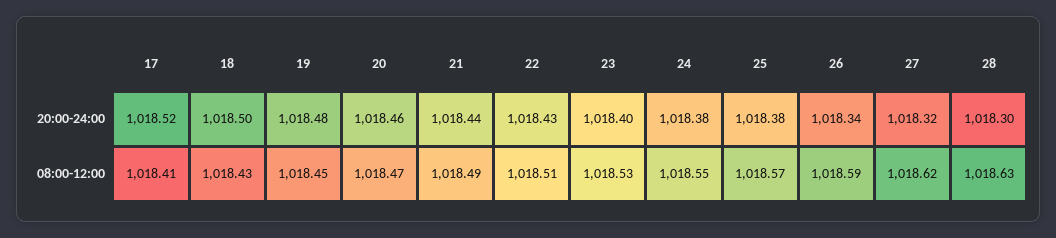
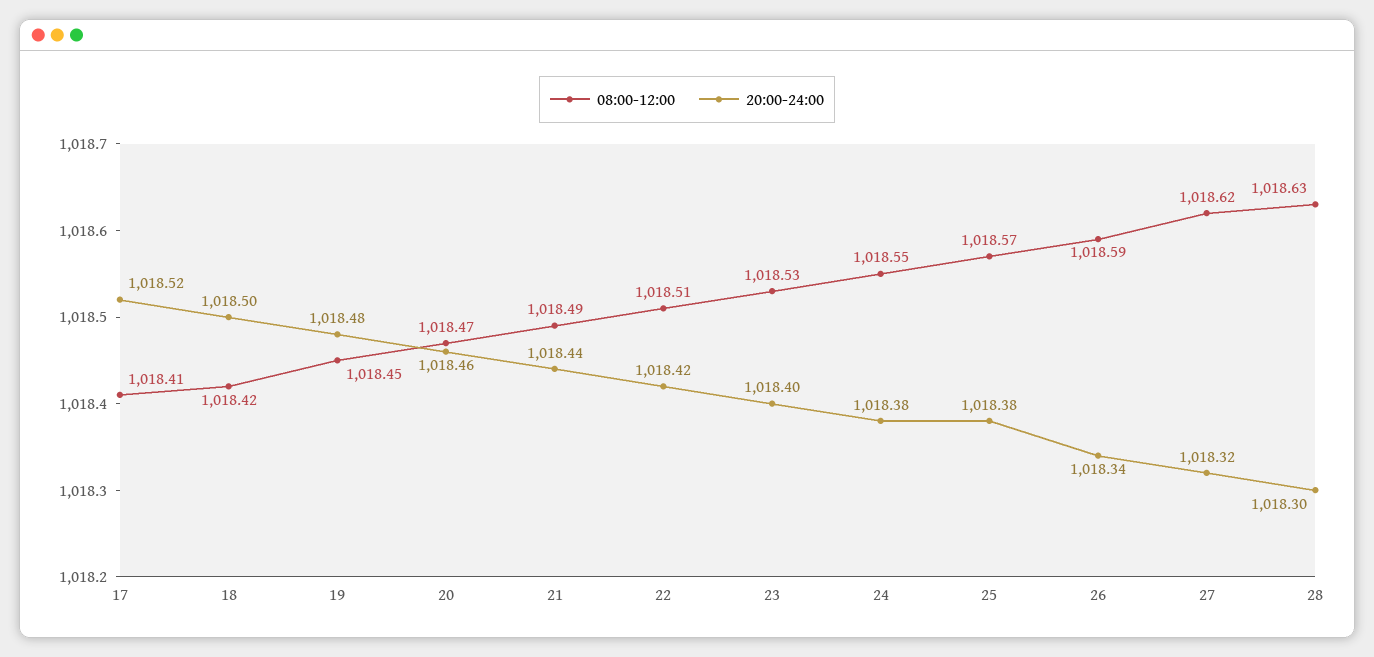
20:00-24:00, 22: 1018.43 -> 1018.42
08:00-12:00, 18: 1018.43 -> 1018.42

